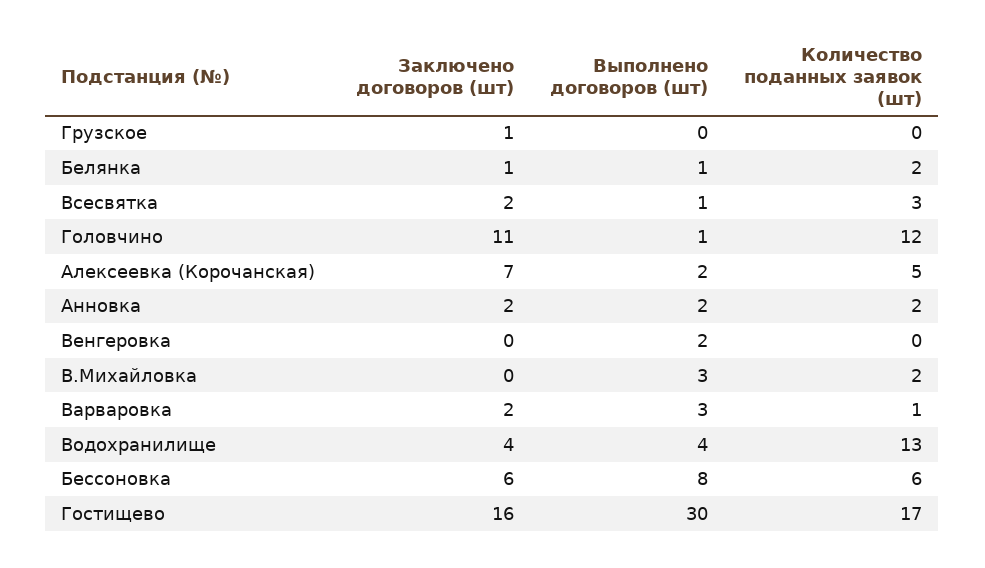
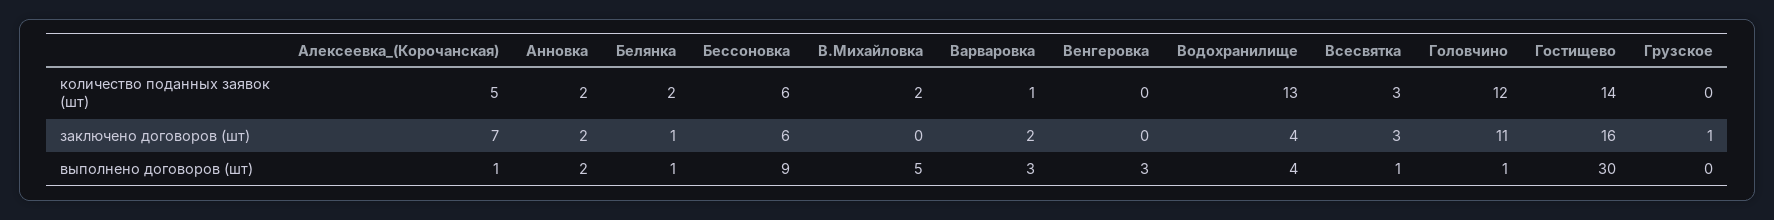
Заключено договоров (шт), Всесвятка: 2 -> 3
Выполнено договоров (шт), Алексеевка (Корочанская): 2 -> 1
Выполнено договоров (шт), Венгеровка: 2 -> 3
Выполнено договоров (шт), В.Михайловка: 3 -> 5
Выполнено договоров (шт), Бессоновка: 8 -> 9
Количество поданных заявок (шт), Гостищево: 17 -> 14

